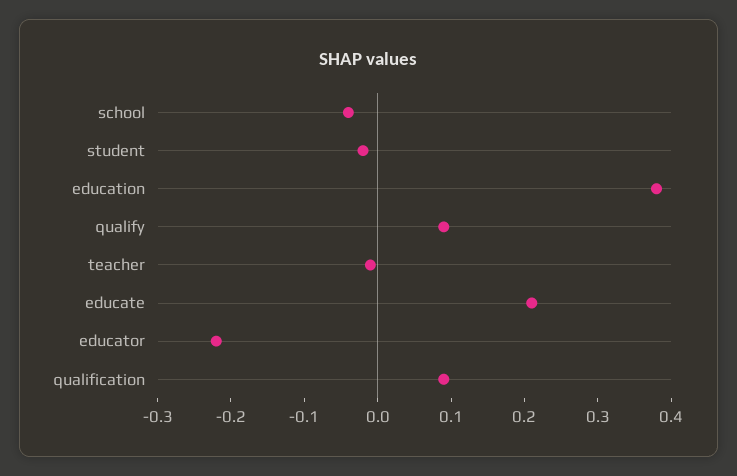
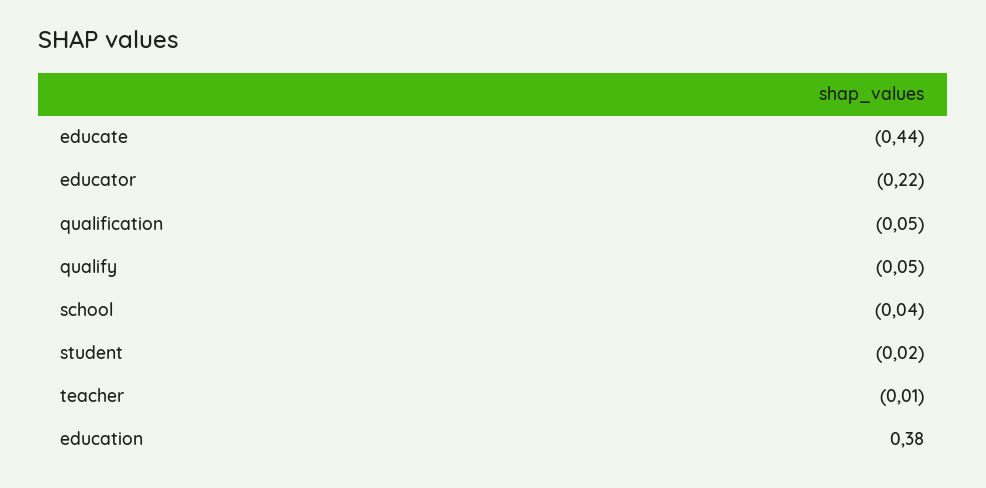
qualify: 0.1 -> -0.05
educate: 0.2 -> -0.44
qualification: 0.1 -> -0.05

